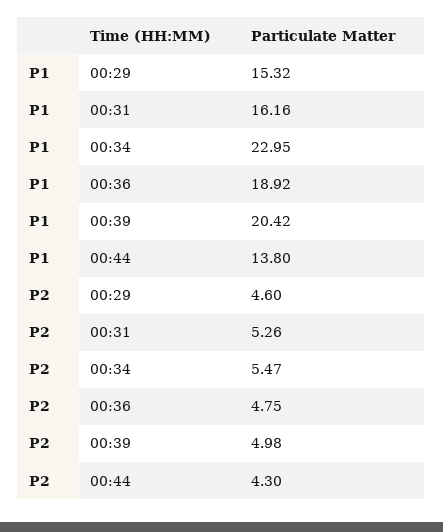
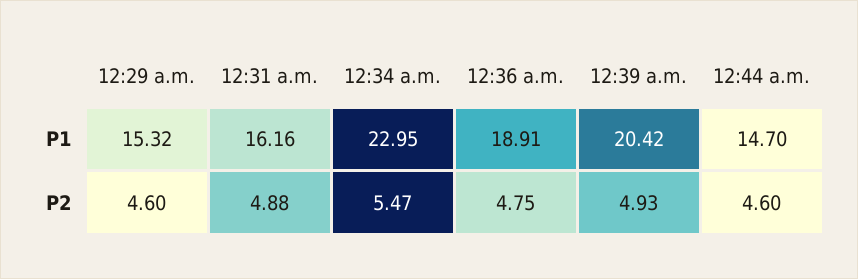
P1, 00:36: 18.92 -> 18.91
P1, 00:44: 13.8 -> 14.7
P2, 00:31: 5.26 -> 4.88
P2, 00:39: 4.98 -> 4.93
P2, 00:44: 4.3 -> 4.6

